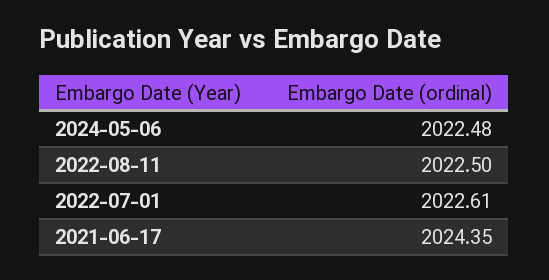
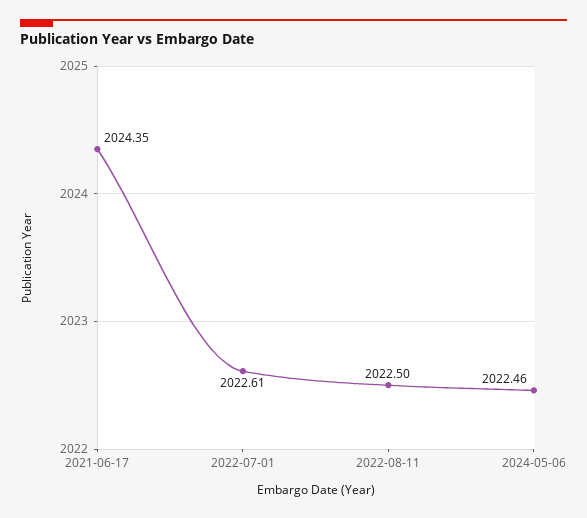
2024-05-06: 2022.48 -> 2022.46

